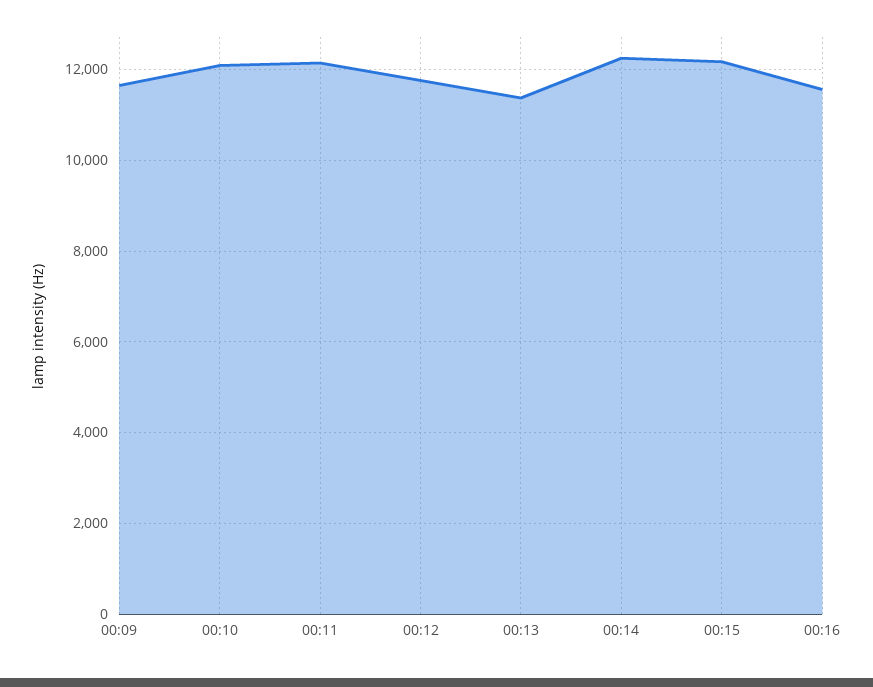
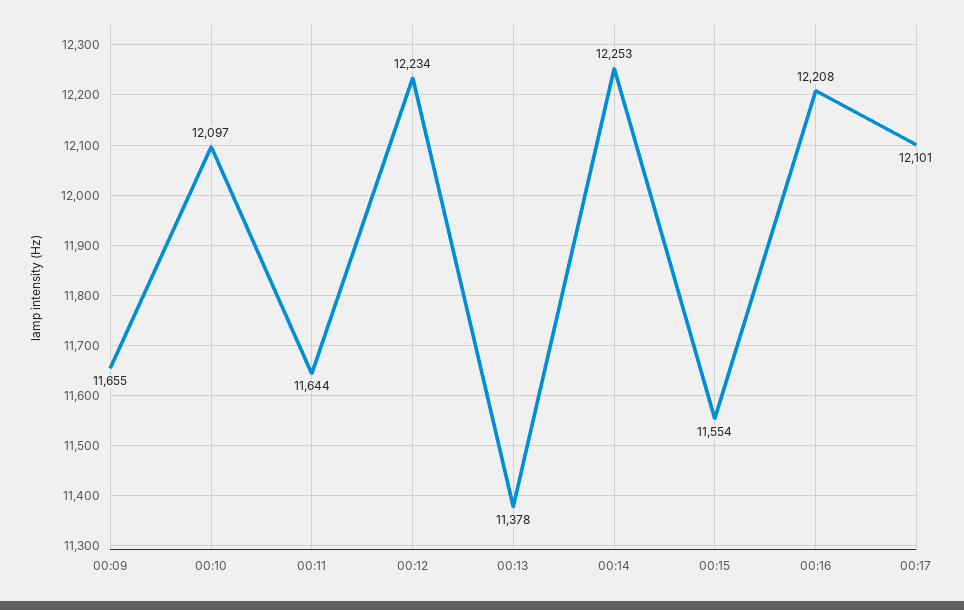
00:11: 12200 -> 11644
00:12: 11800 -> 12234
00:15: 12200 -> 11554
00:16: 11600 -> 12208
00:17: none -> 12101

